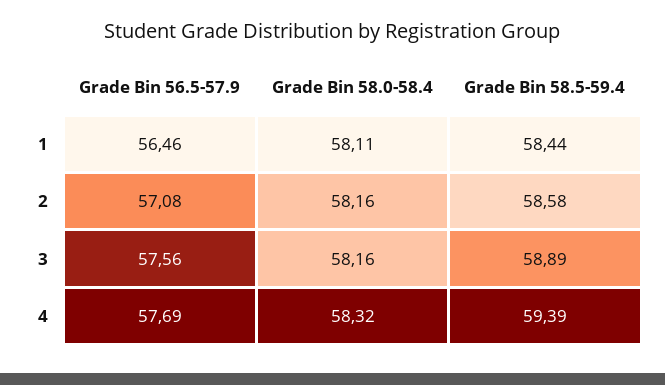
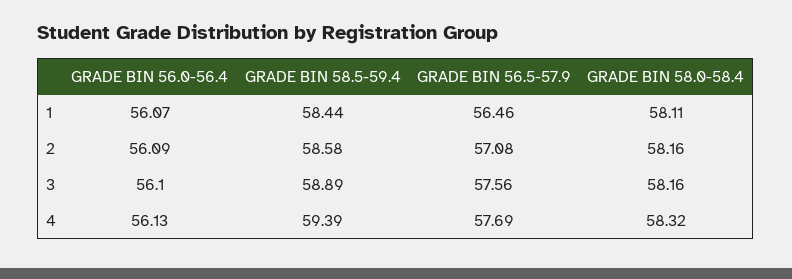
GRADE BIN 56.0-56.4, 1: none -> 56.07
GRADE BIN 56.0-56.4, 2: none -> 56.09
GRADE BIN 56.0-56.4, 3: none -> 56.1
GRADE BIN 56.0-56.4, 4: none -> 56.13

